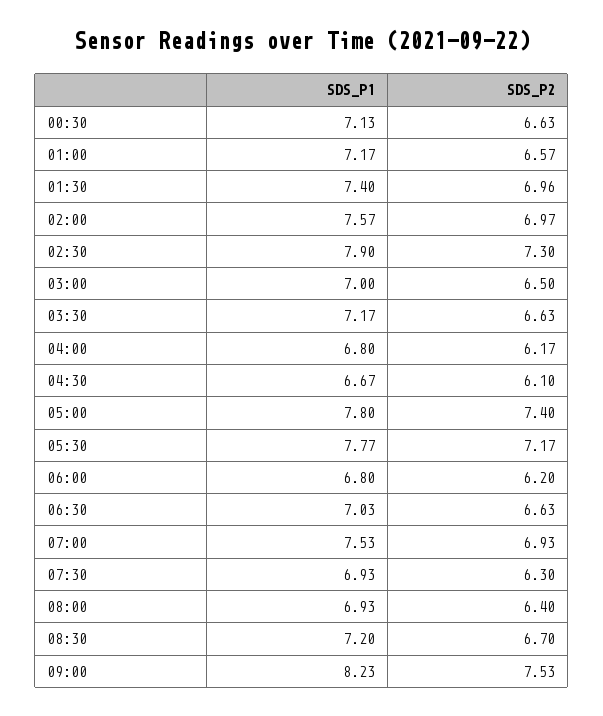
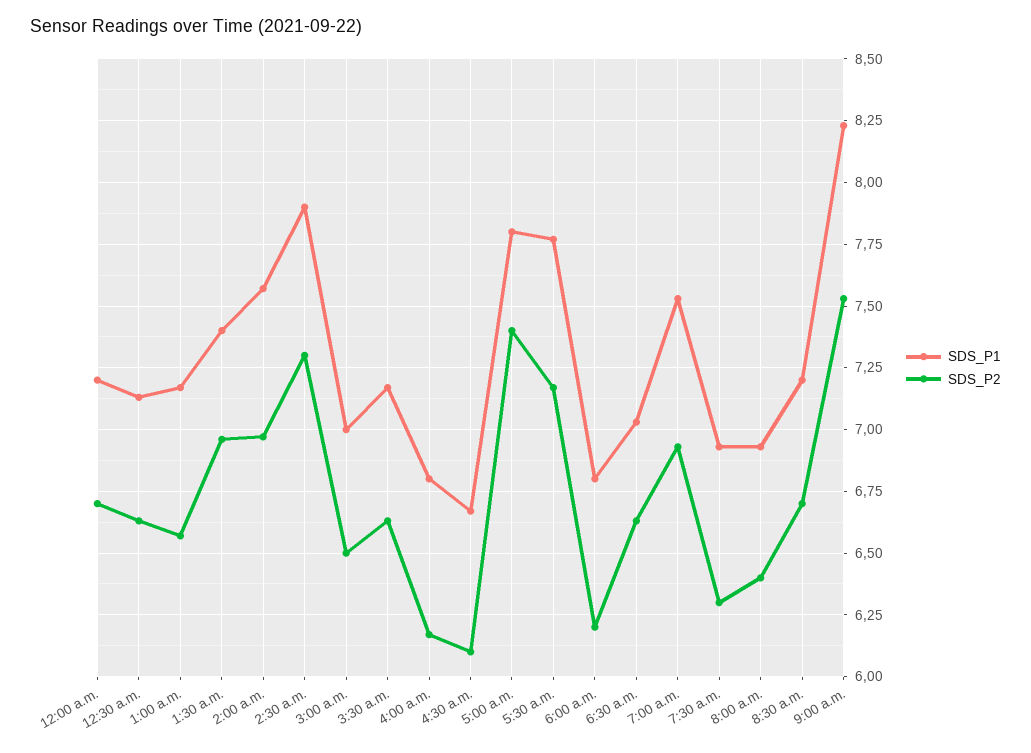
SDS_P1, 12:00 a.m.: none -> 7.2
SDS_P2, 12:00 a.m.: none -> 6.7

